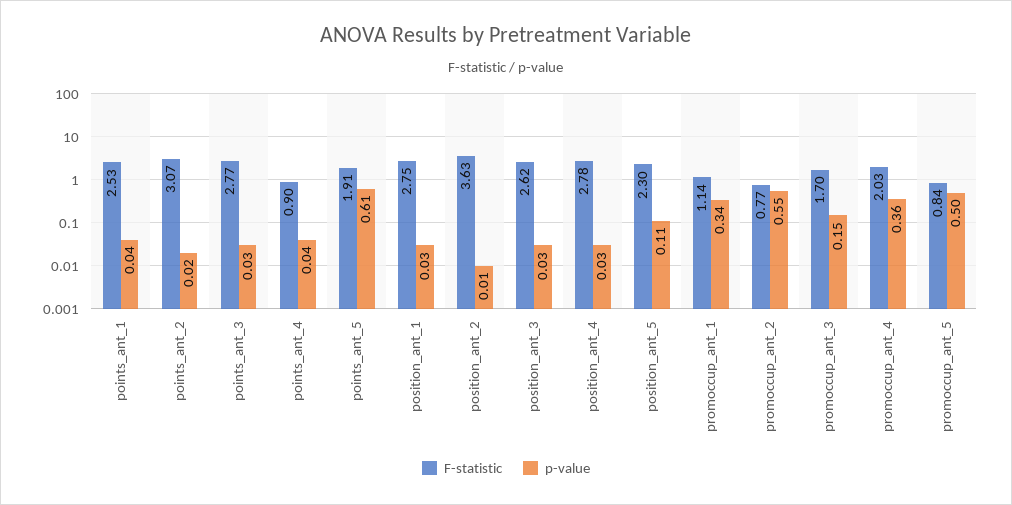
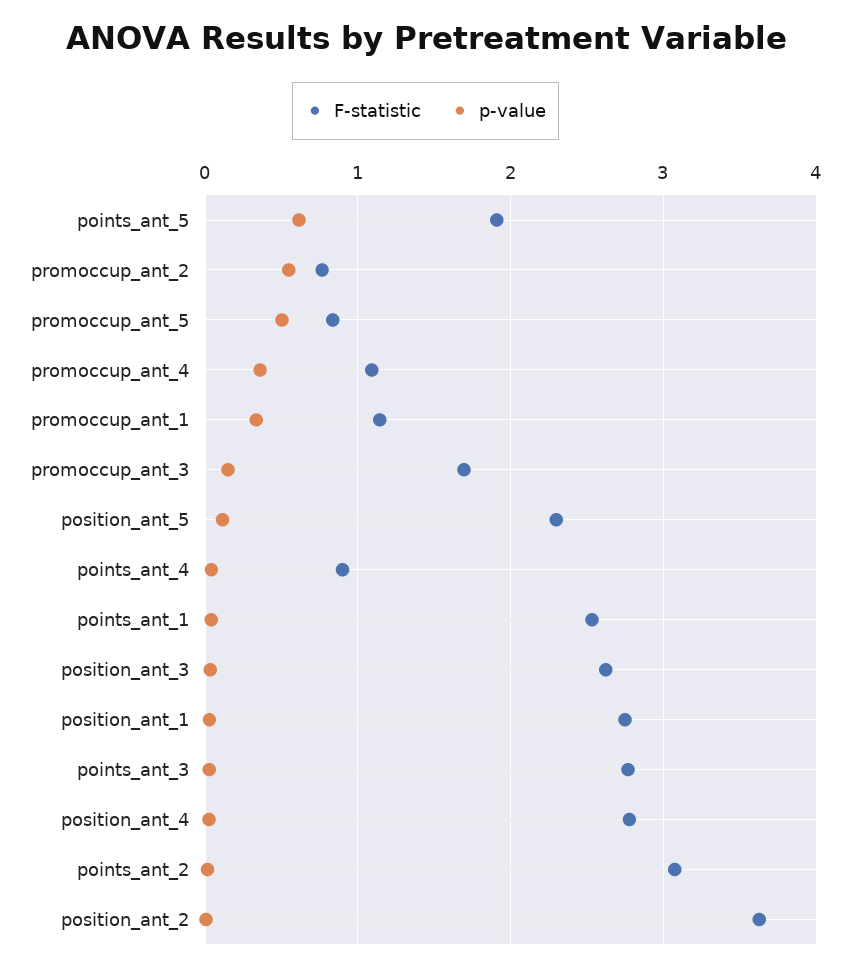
F-statistic, promoccup_ant_4: 2.03 -> 1.1

